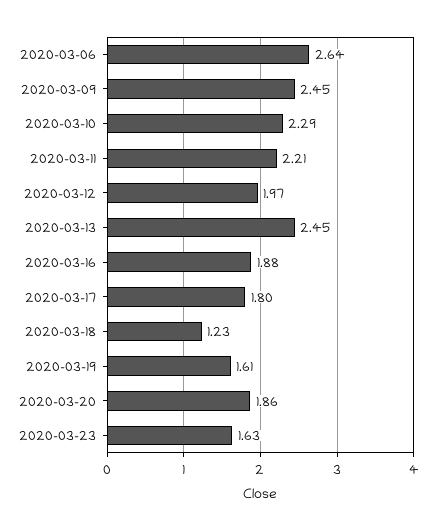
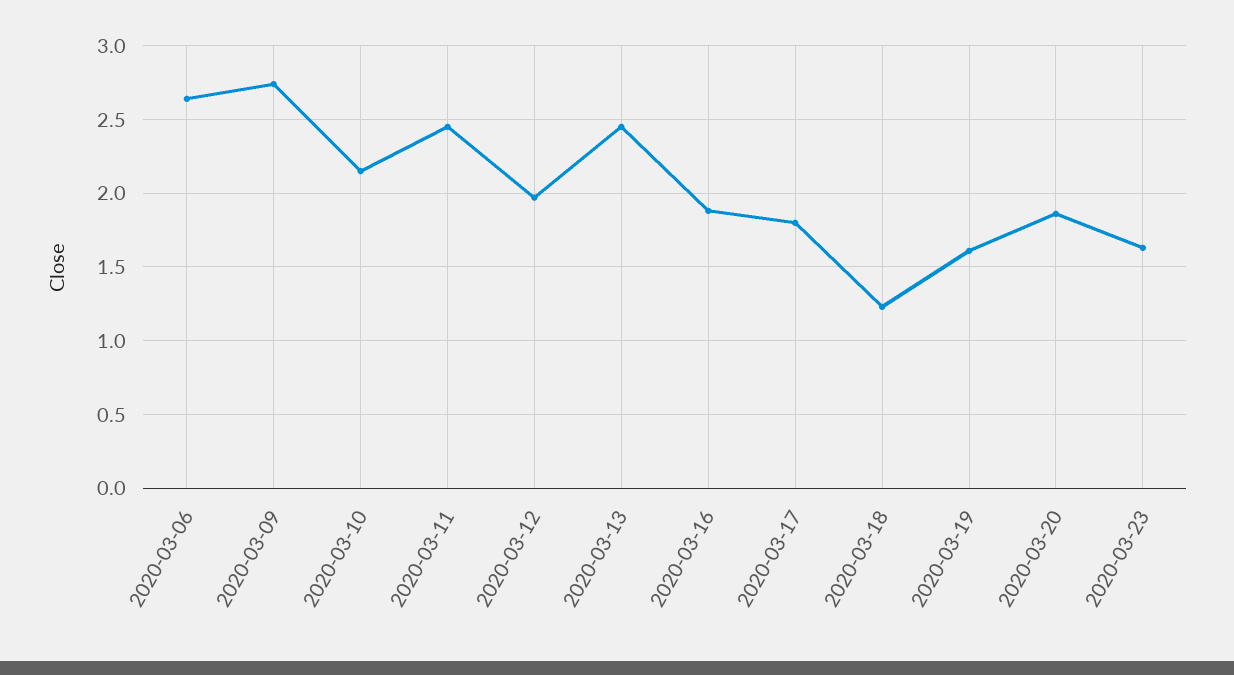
2020-03-09: 2.45 -> 2.75
2020-03-10: 2.29 -> 2.15
2020-03-11: 2.21 -> 2.45

